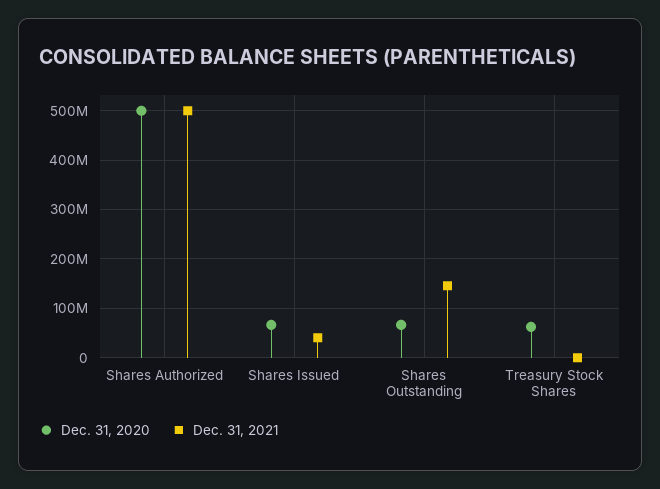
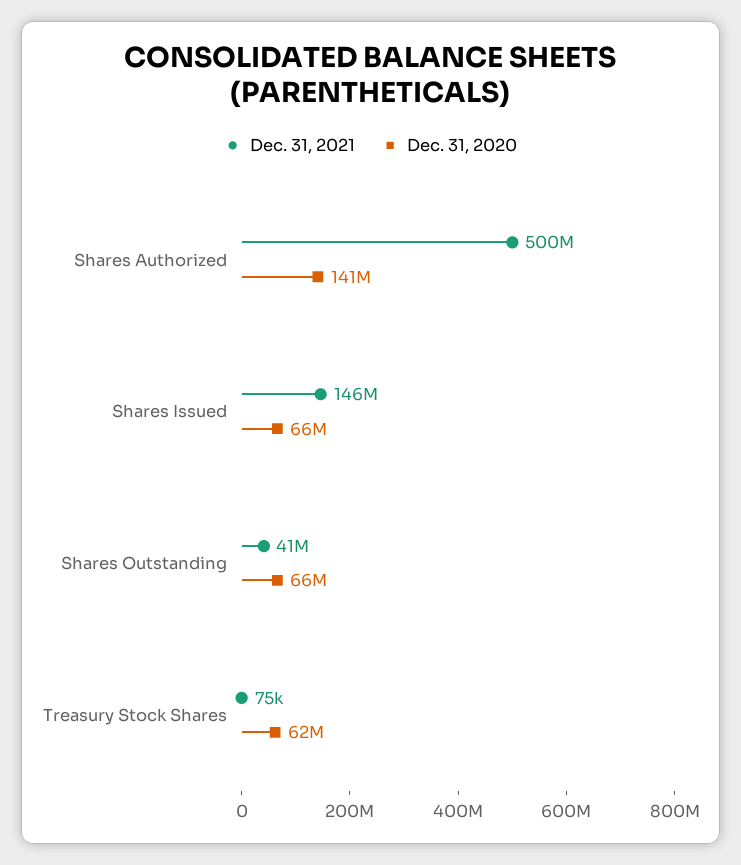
Dec. 31, 2020, Shares Authorized: 500000000 -> 141000000
Dec. 31, 2021, Shares Issued: 40000000 -> 146000000
Dec. 31, 2021, Shares Outstanding: 140000000 -> 41000000

